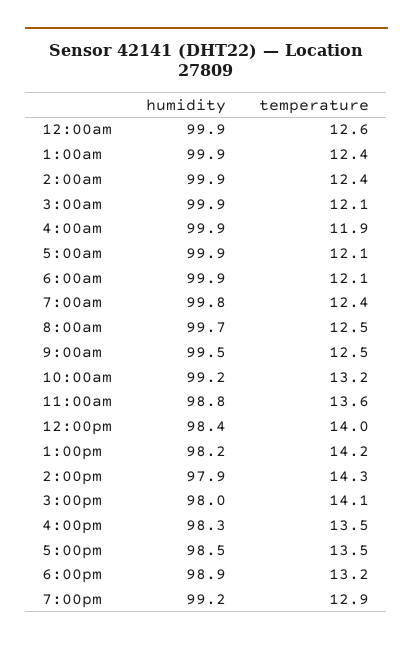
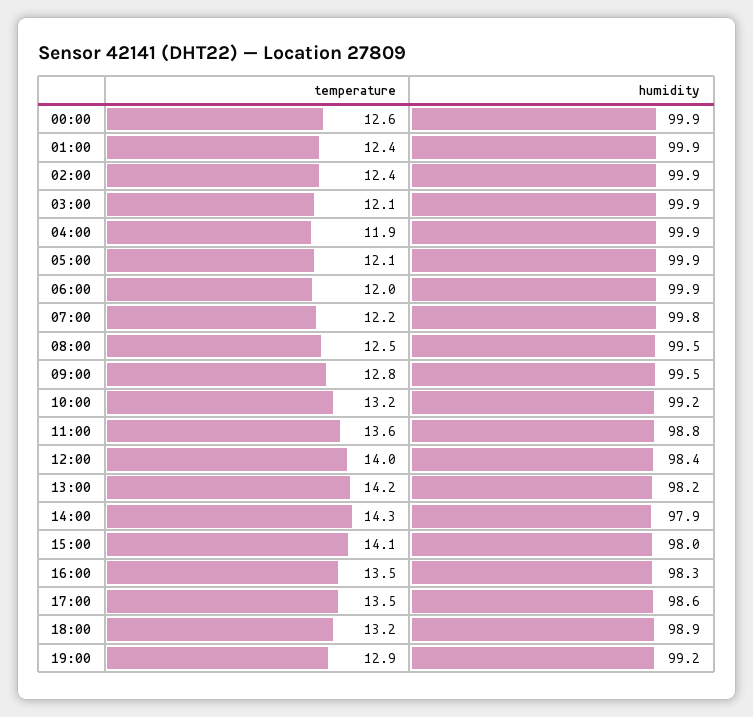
temperature, 6:00am: 12.1 -> 12
temperature, 7:00am: 12.4 -> 12.2
humidity, 8:00am: 99.7 -> 99.5
temperature, 9:00am: 12.5 -> 12.8
humidity, 5:00pm: 98.5 -> 98.6

